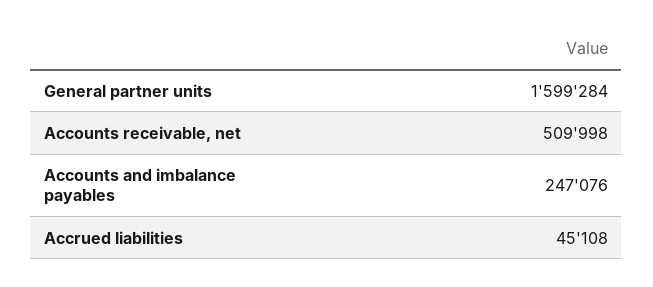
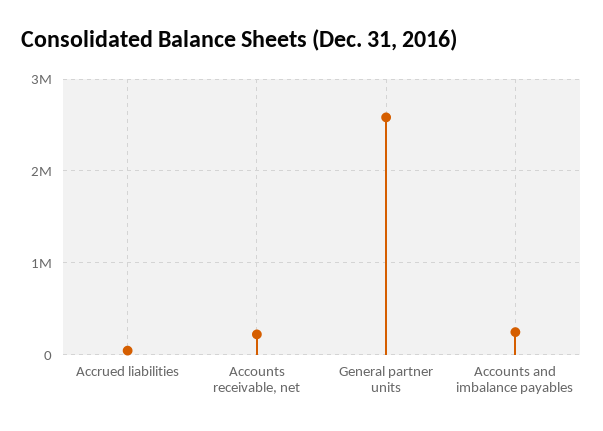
General partner units: 1599284 -> 2600000
Accounts receivable, net: 509998 -> 200000

